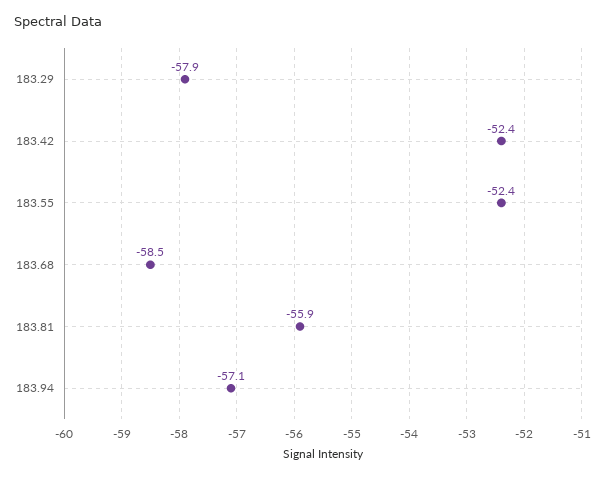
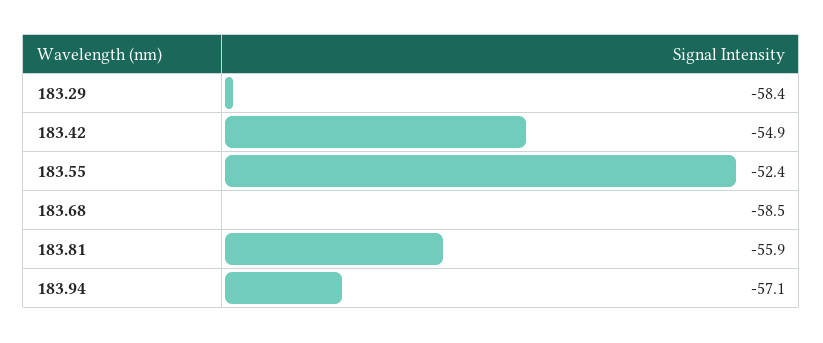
183.29: -57.9 -> -58.4
183.42: -52.4 -> -54.9

